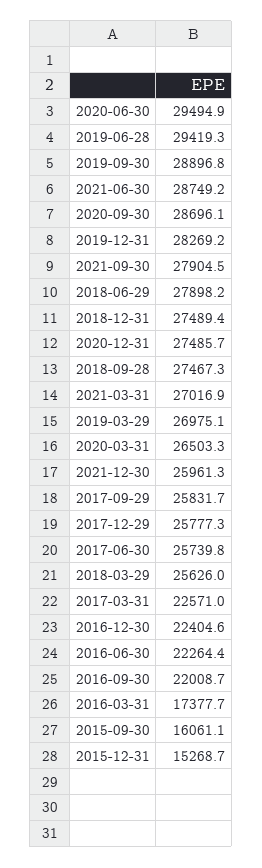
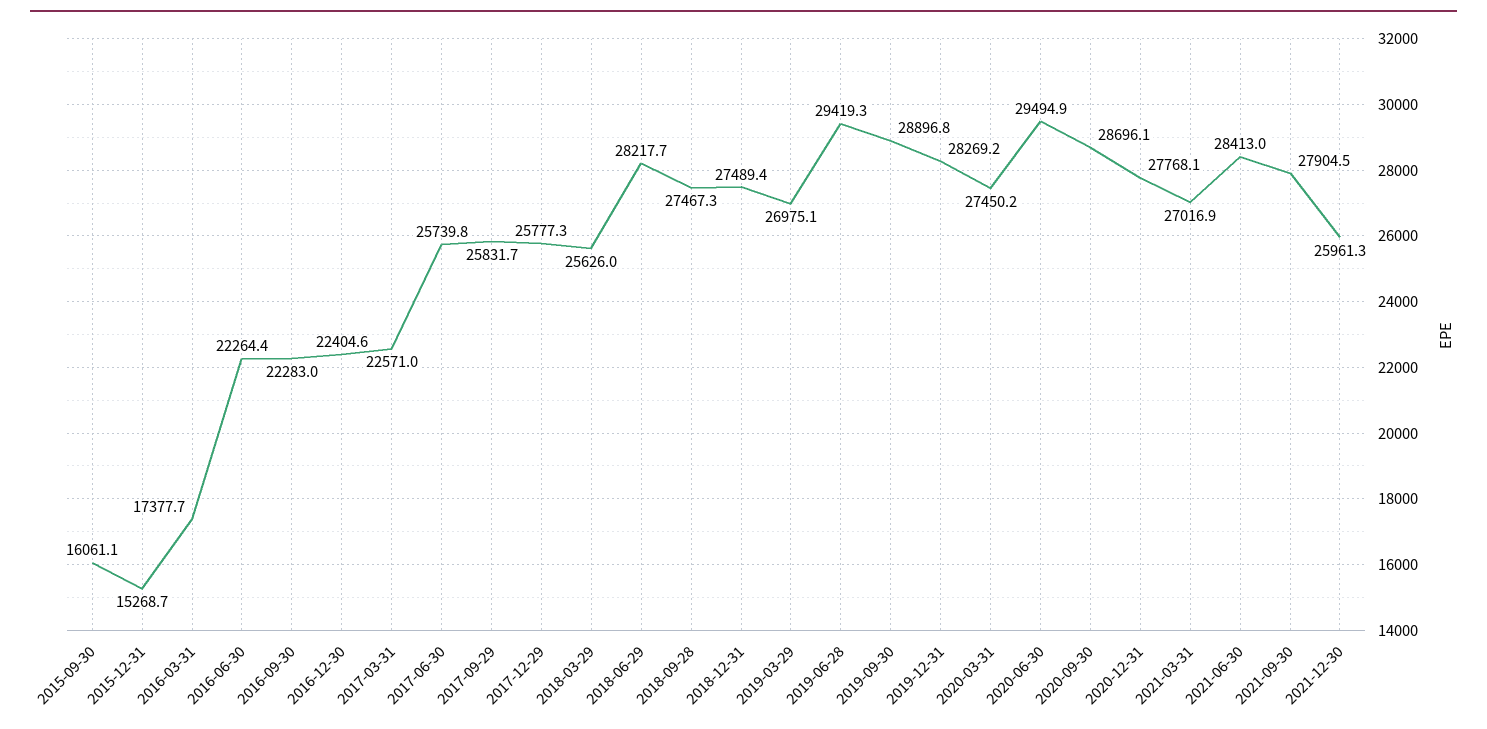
2021-06-30: 28749.2 -> 28413
2018-06-29: 27898.2 -> 28217.7
2020-12-31: 27485.7 -> 27768.1
2020-03-31: 26503.3 -> 27450.2
2016-09-30: 22008.7 -> 22283

